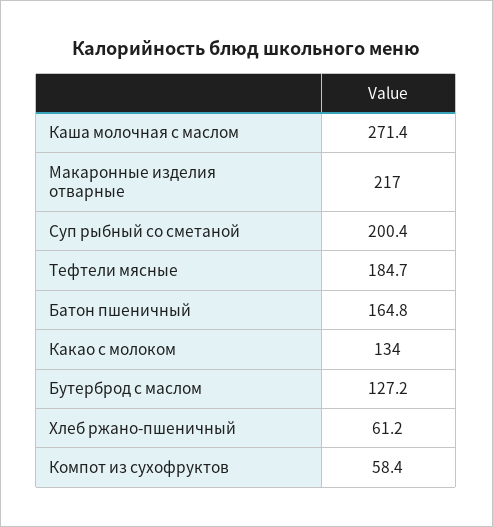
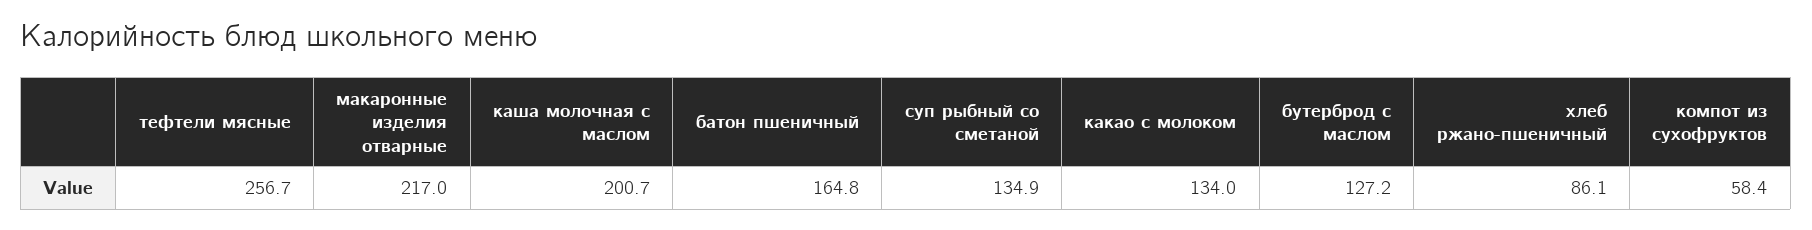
Каша молочная с маслом: 271.4 -> 200.7
Суп рыбный со сметаной: 200.4 -> 134.9
Тефтели мясные: 184.7 -> 256.7
Хлеб ржано-пшеничный: 61.2 -> 86.1

